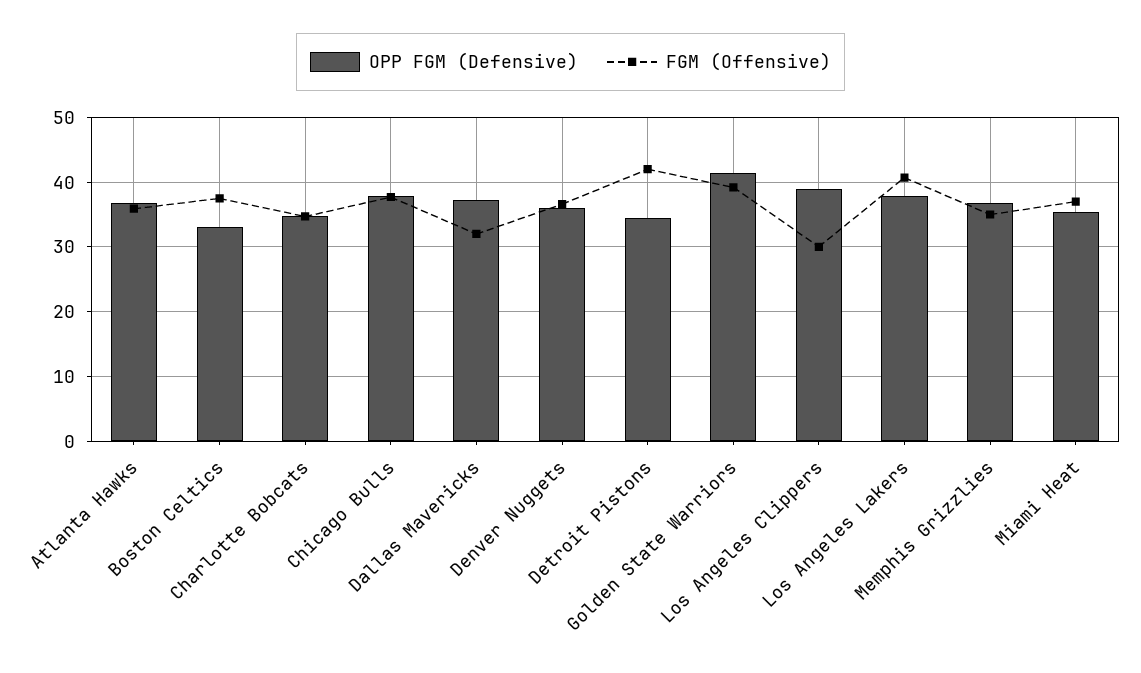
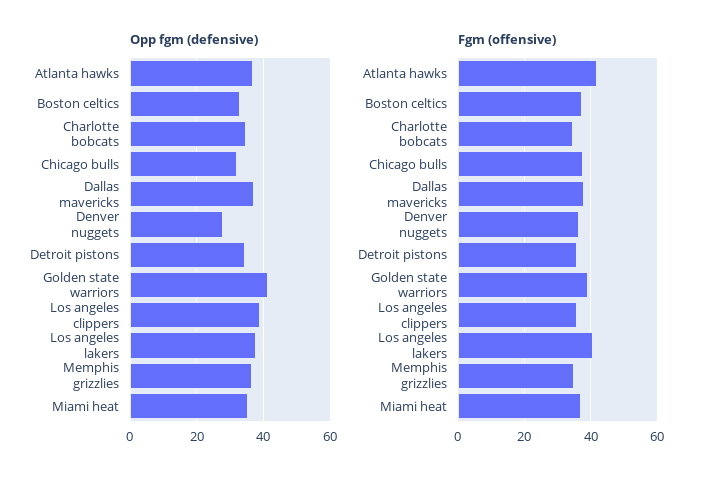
FGM (Offensive), Atlanta Hawks: 36 -> 42
OPP FGM (Defensive), Chicago Bulls: 38 -> 32
FGM (Offensive), Dallas Mavericks: 32 -> 38
OPP FGM (Defensive), Denver Nuggets: 36 -> 28
FGM (Offensive), Detroit Pistons: 42 -> 36
FGM (Offensive), Los Angeles Clippers: 30 -> 36

